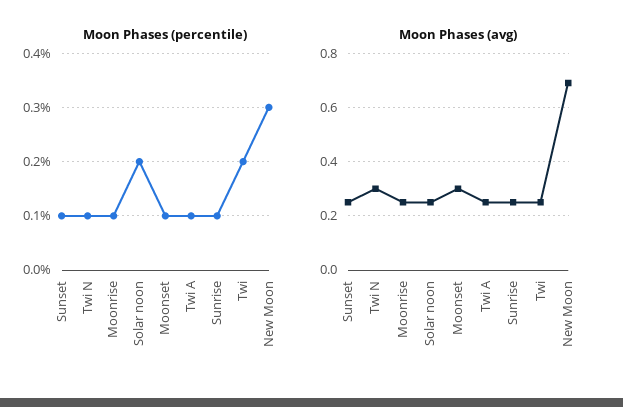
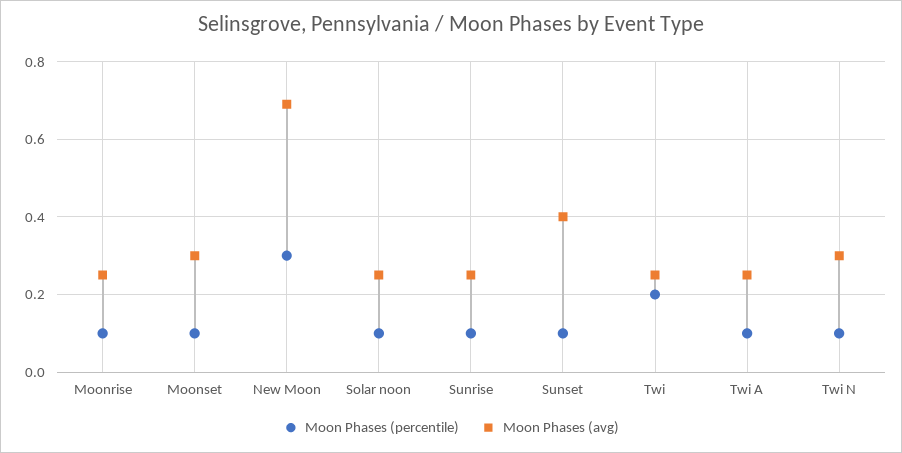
Moon Phases (percentile), Solar noon: 0.2 -> 0.1
Moon Phases (avg), Sunset: 0.25 -> 0.4

